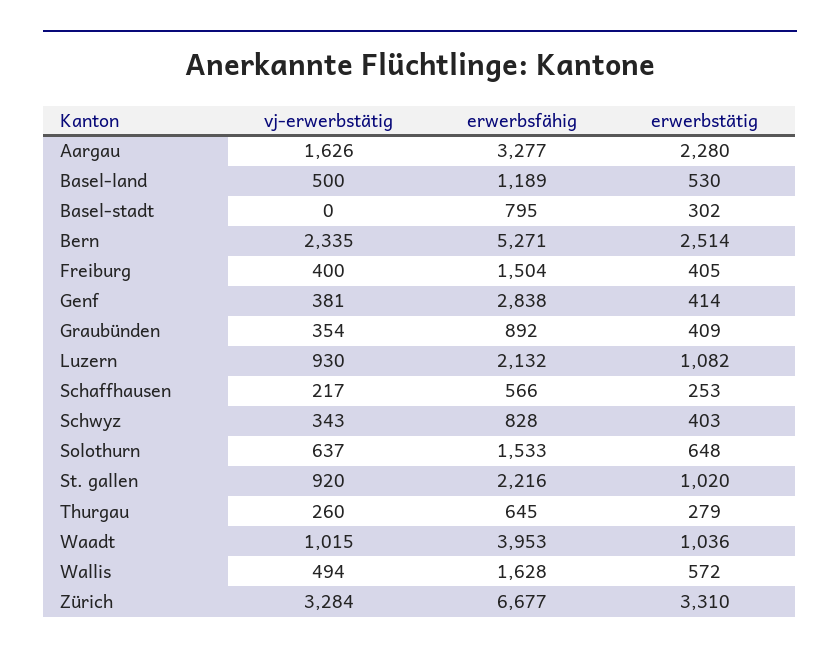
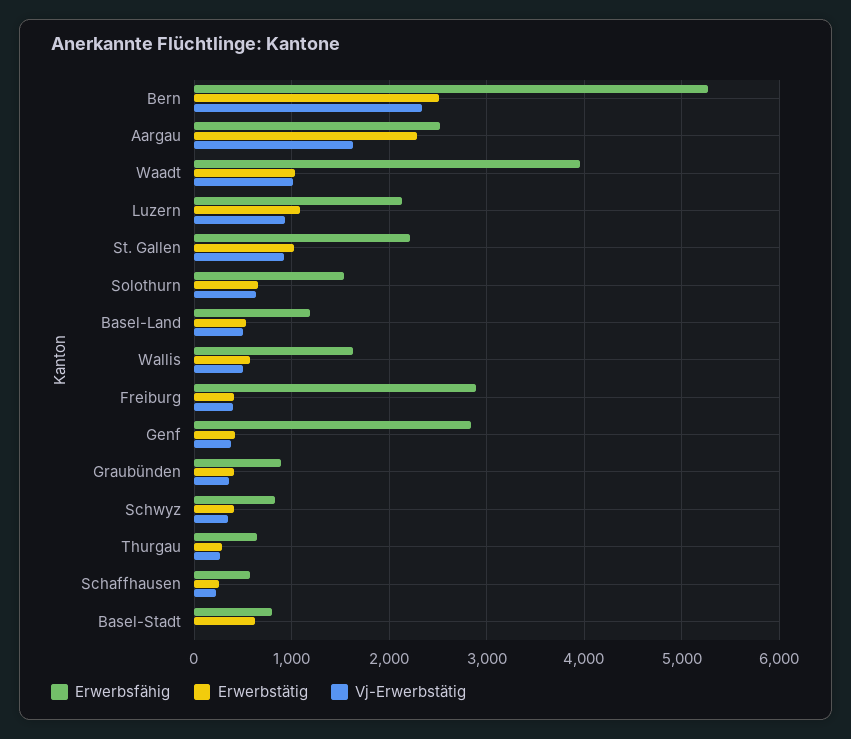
erwerbsfähig, Aargau: 3277 -> 2500
erwerbstätig, Basel-stadt: 302 -> 600
erwerbsfähig, Freiburg: 1504 -> 2900
vj-erwerbstätig, Zürich: 3284 -> none
erwerbsfähig, Zürich: 6677 -> none
erwerbstätig, Zürich: 3310 -> none

